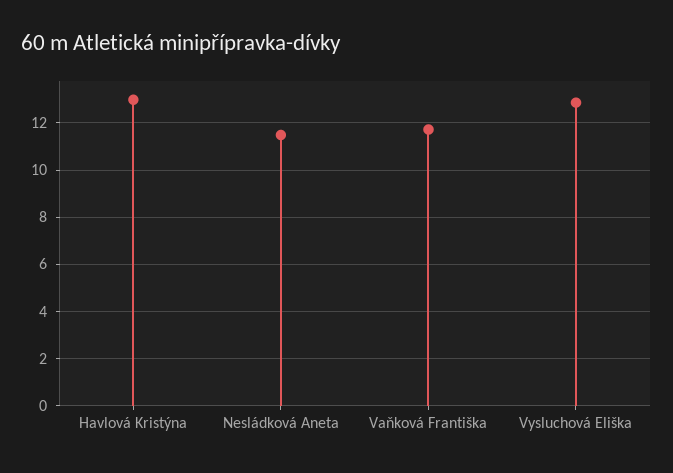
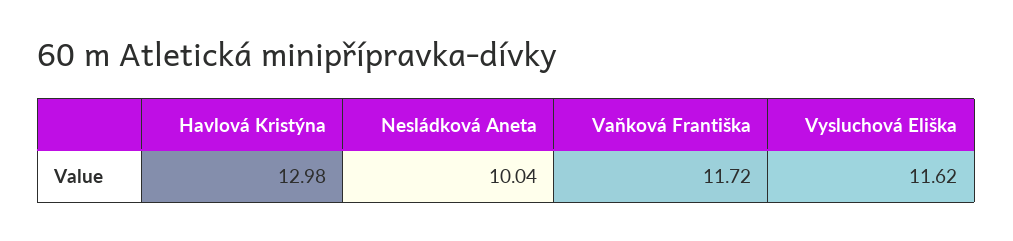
Nesládková Aneta: 11.5 -> 10.04
Vysluchová Eliška: 13 -> 11.62

